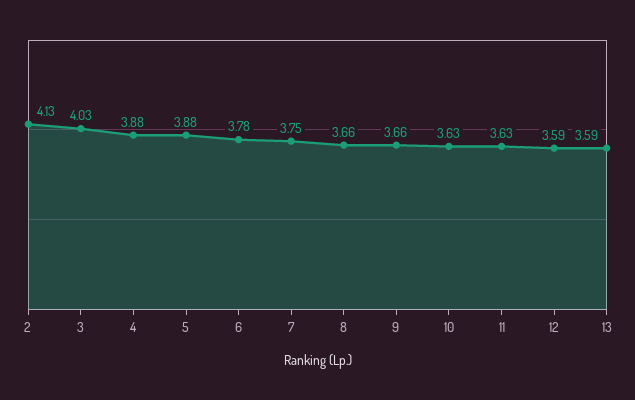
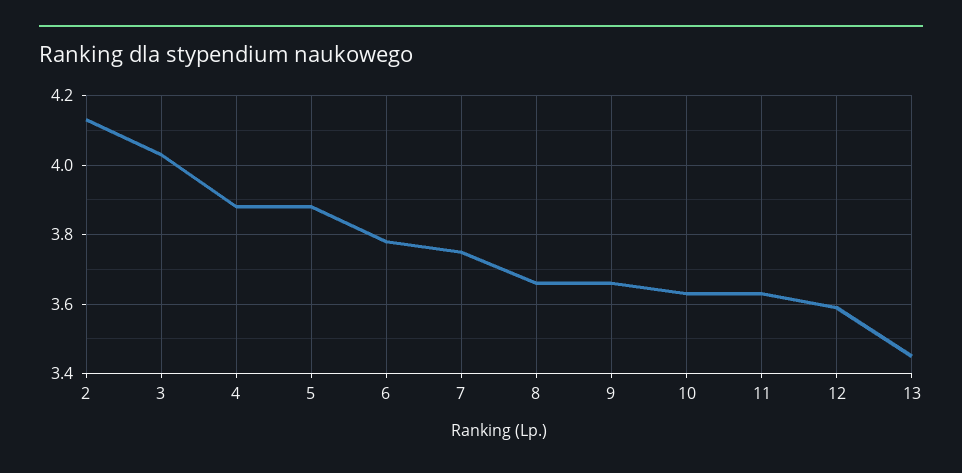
13: 3.59 -> 3.45

